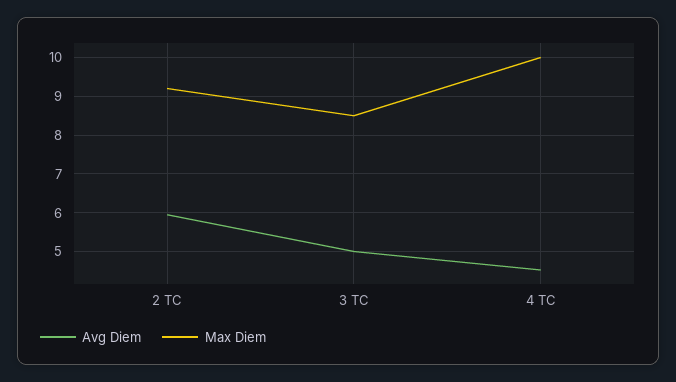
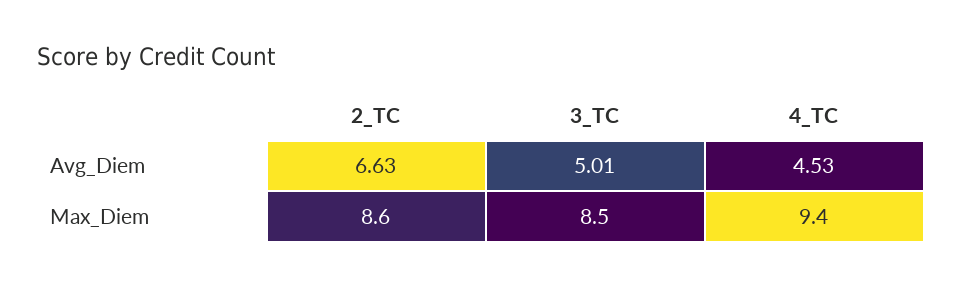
Avg Diem, 2 TC: 6 -> 6.63
Max Diem, 2 TC: 9.2 -> 8.6
Max Diem, 4 TC: 10 -> 9.4

